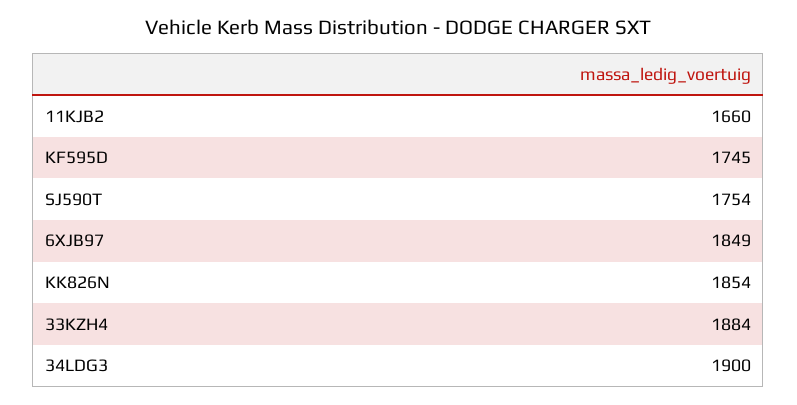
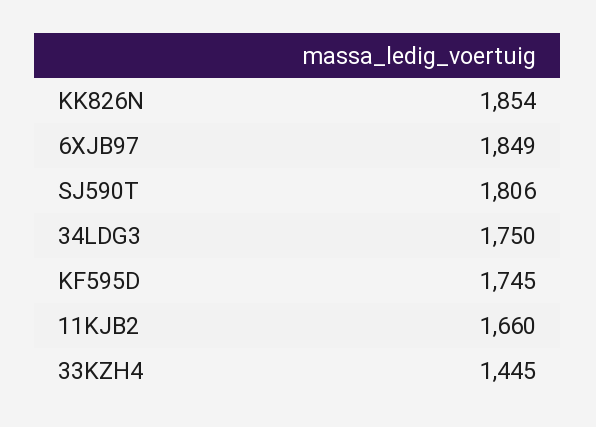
SJ590T: 1754 -> 1806
33KZH4: 1884 -> 1445
34LDG3: 1900 -> 1750

